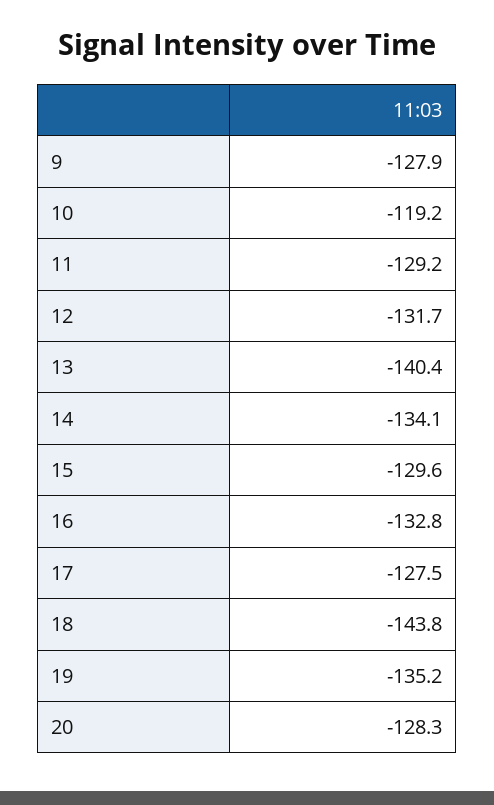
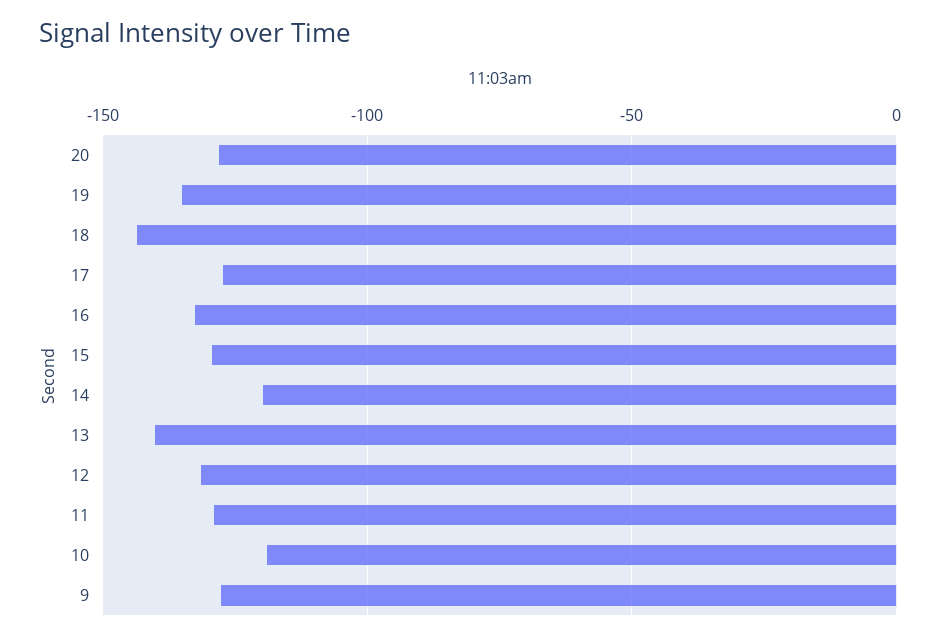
14: -134.1 -> -120

